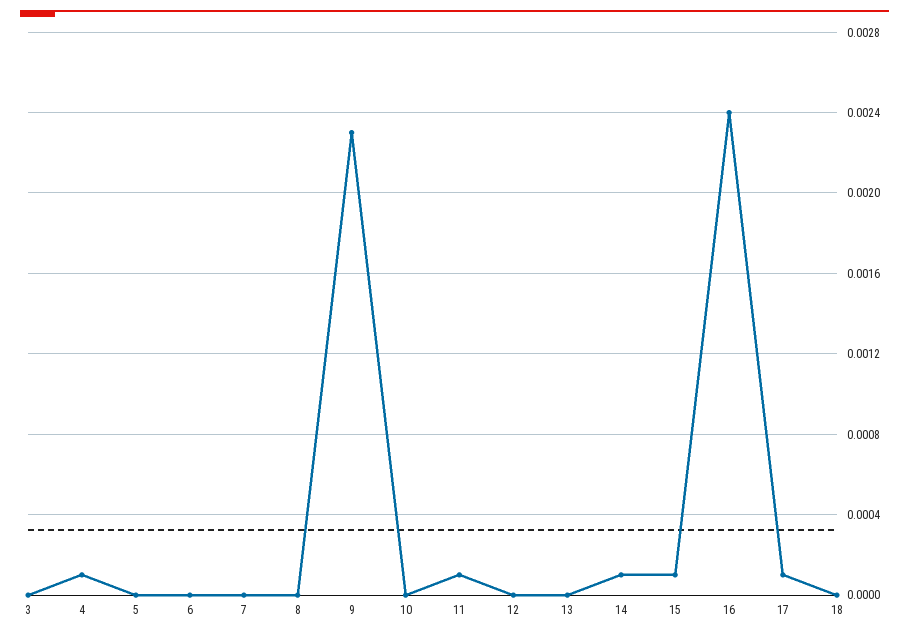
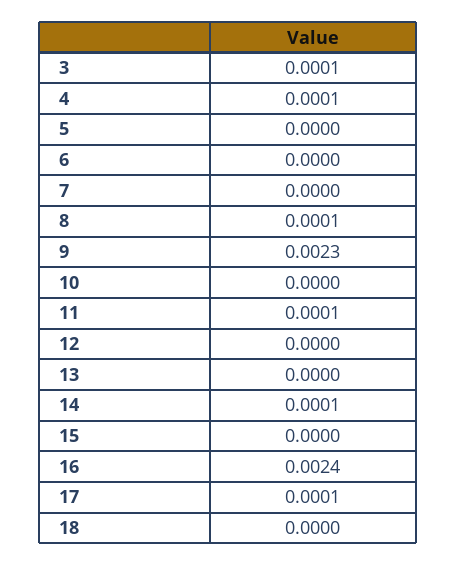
3: 0 -> 0.0001
8: 0 -> 0.0001
15: 0.0001 -> 0

